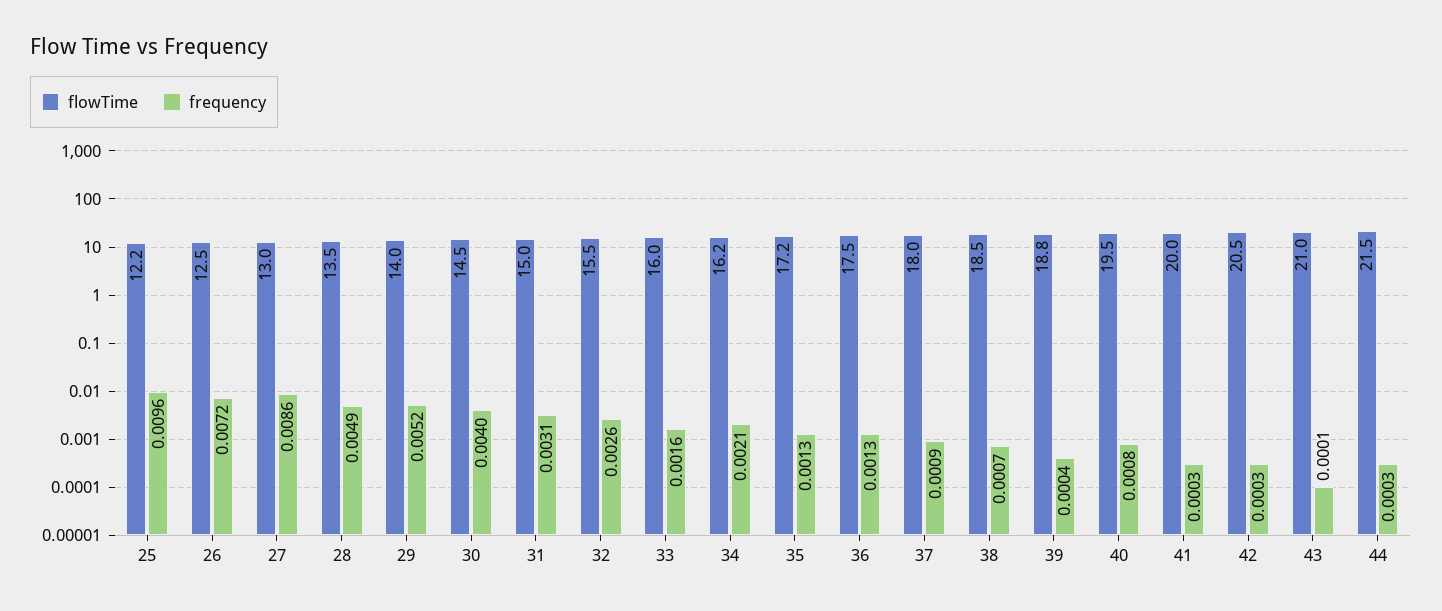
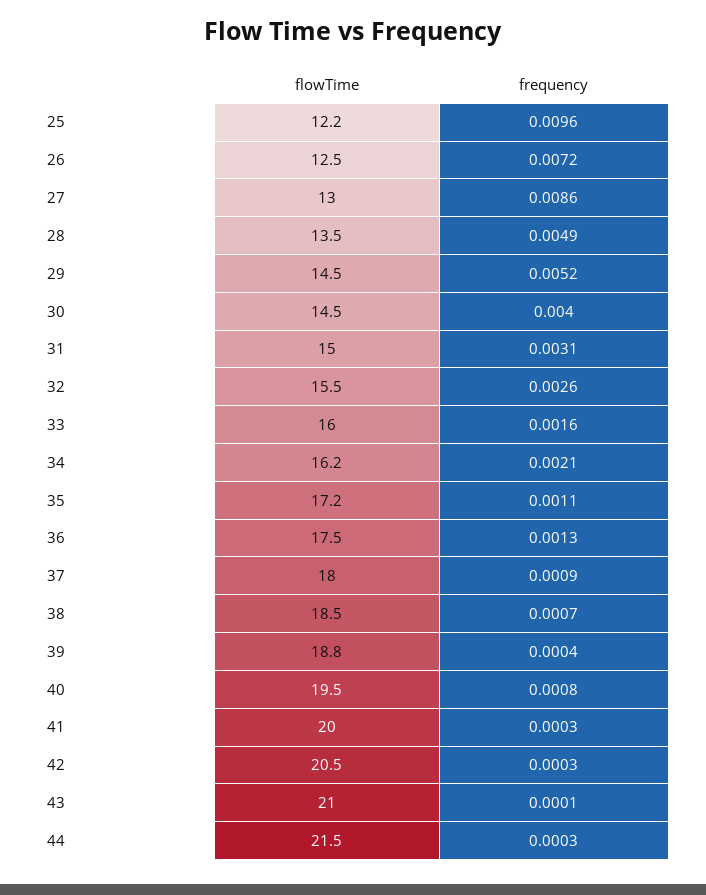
flowTime, 29: 14 -> 14.5
frequency, 35: 0.0013 -> 0.0011

